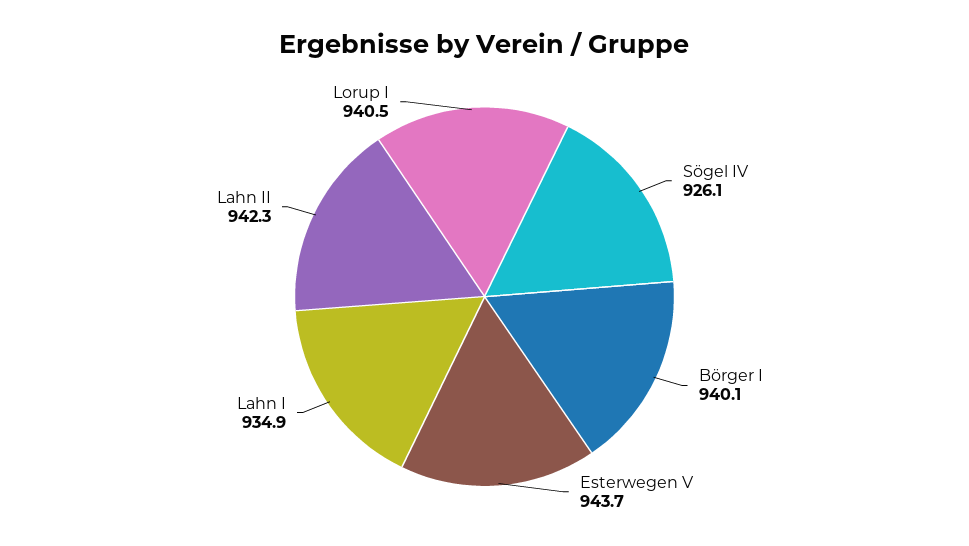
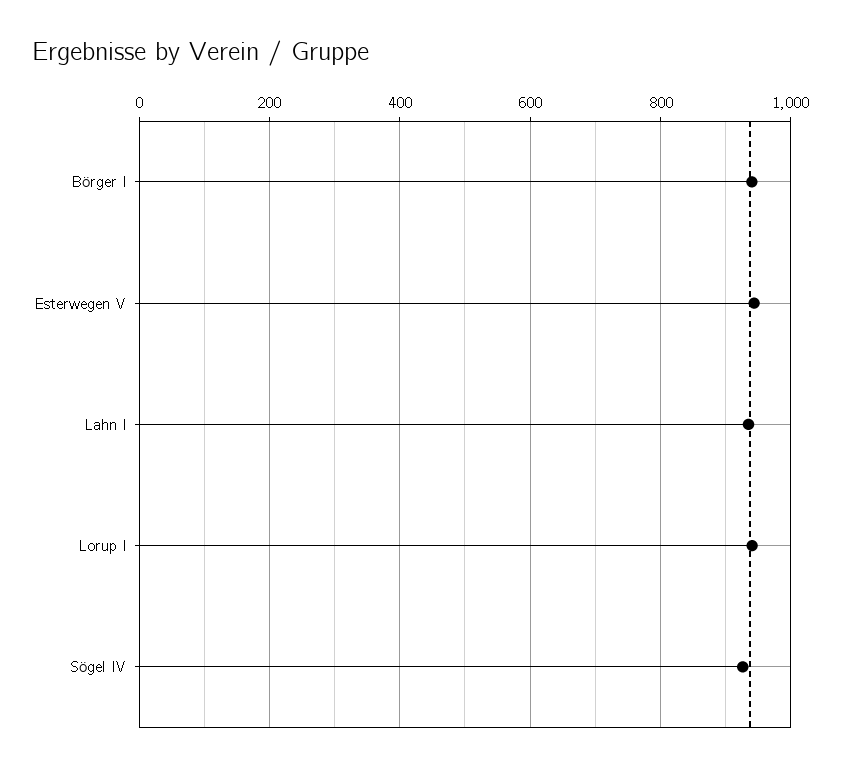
Lahn II: 942.3 -> none

